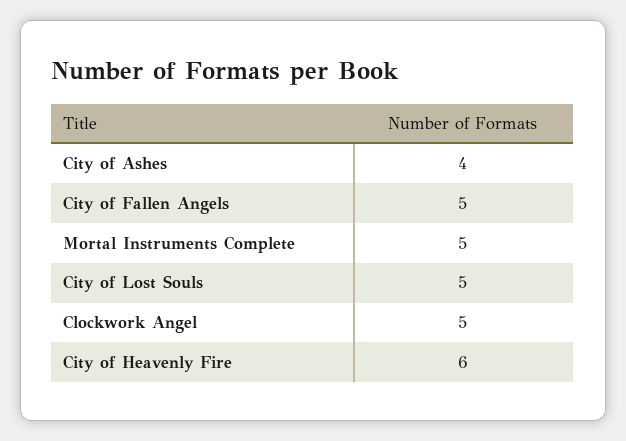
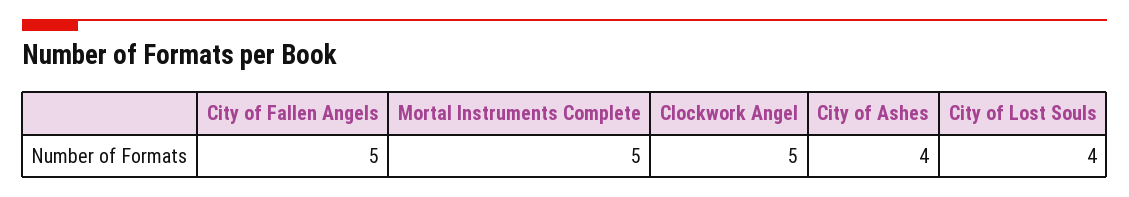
City of Lost Souls: 5 -> 4
City of Heavenly Fire: 6 -> none

